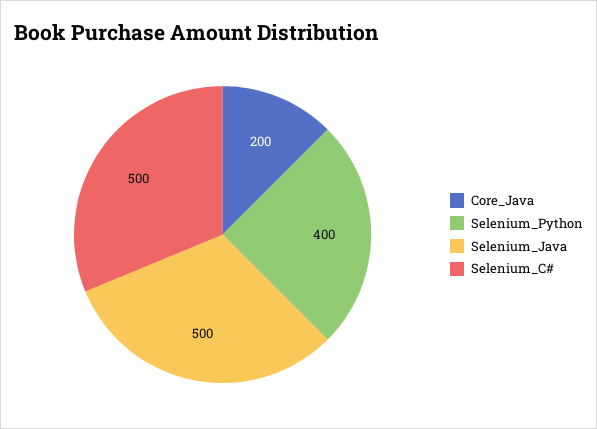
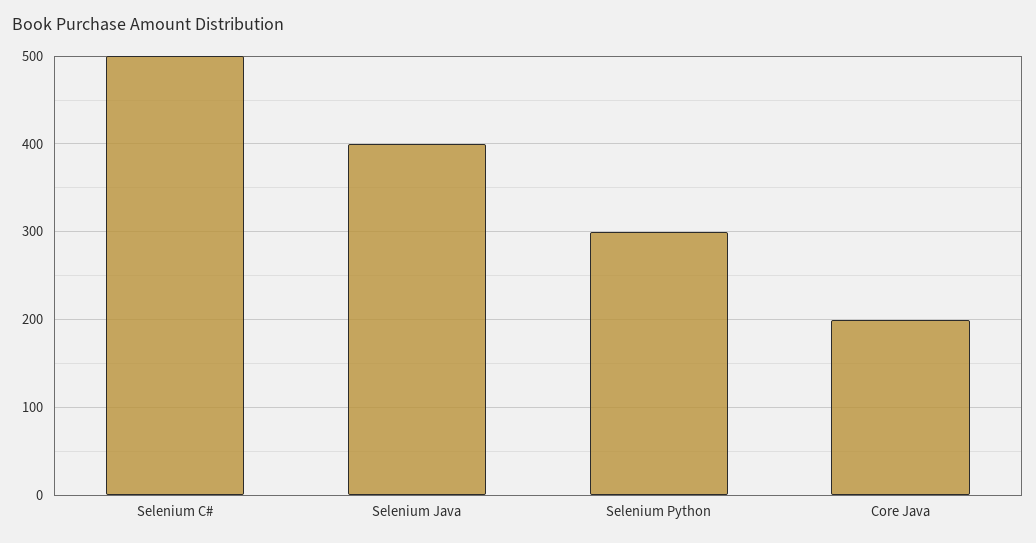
Selenium_Python: 400 -> 300
Selenium_Java: 500 -> 400

